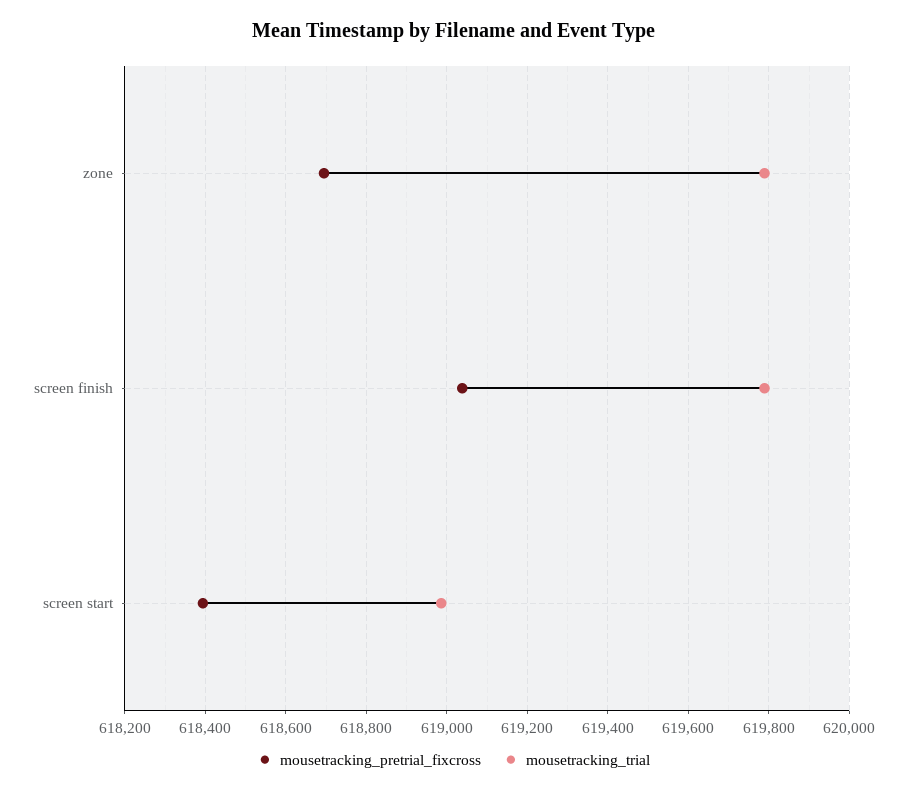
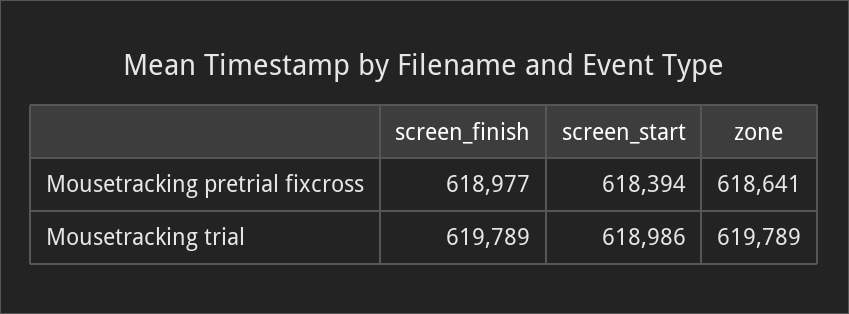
mousetracking_pretrial_fixcross, zone: 618700 -> 618641
mousetracking_pretrial_fixcross, screen finish: 619040 -> 618977

